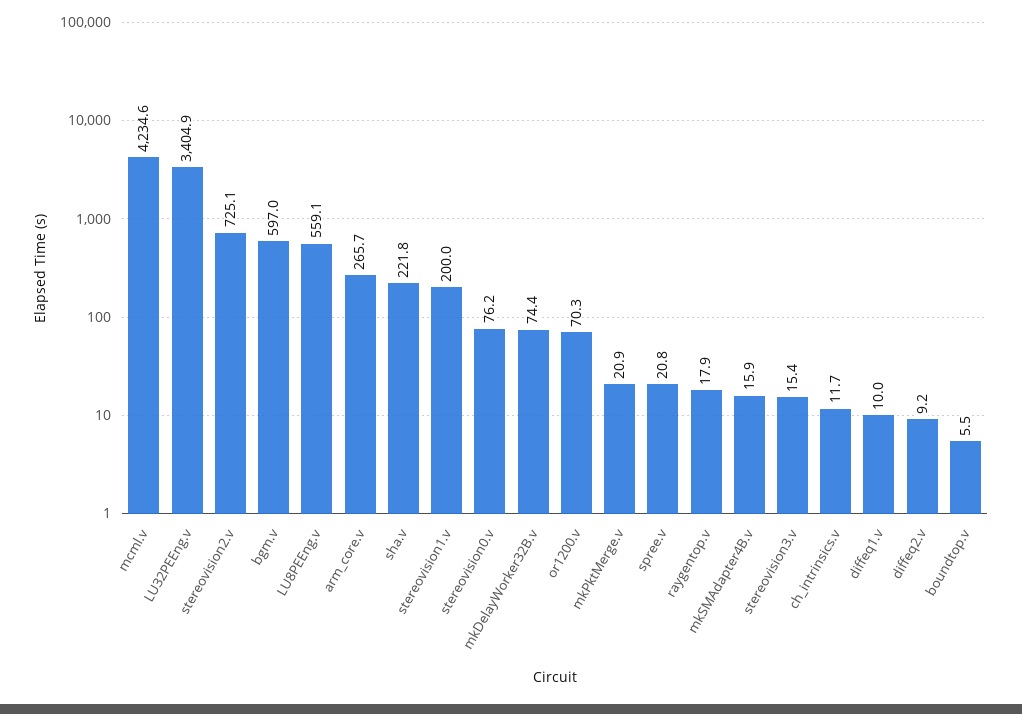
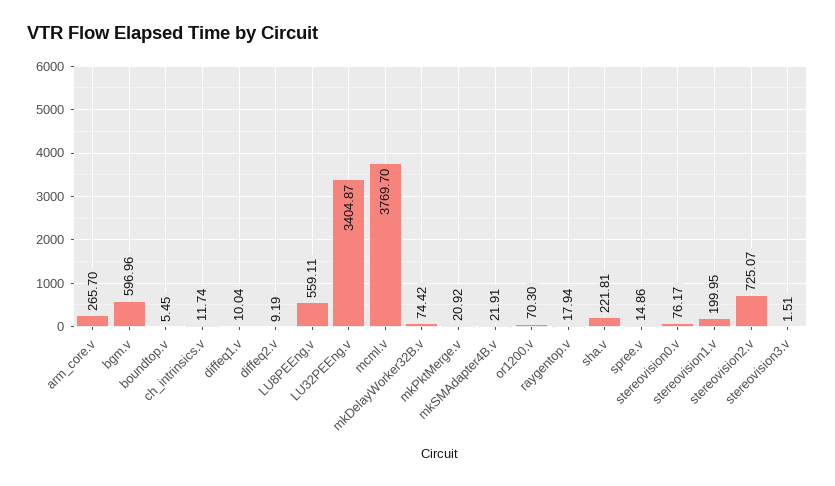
mcml.v: 4234.6 -> 3769.7
spree.v: 20.8 -> 14.86
mkSMAdapter4B.v: 15.9 -> 21.91
stereovision3.v: 15.4 -> 1.51

